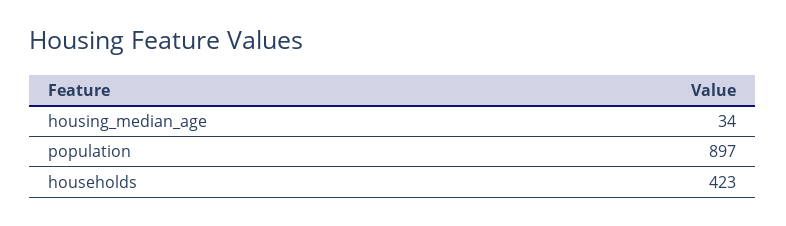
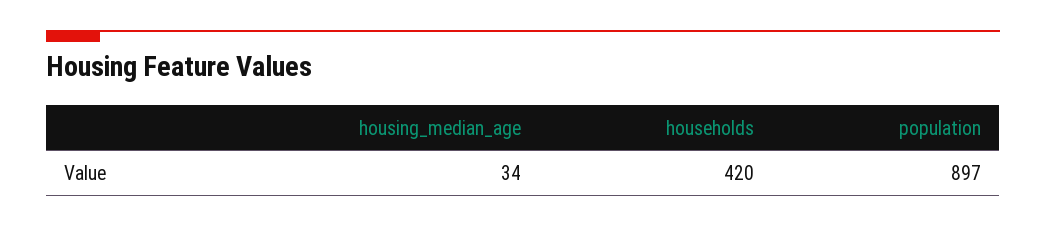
households: 423 -> 420

